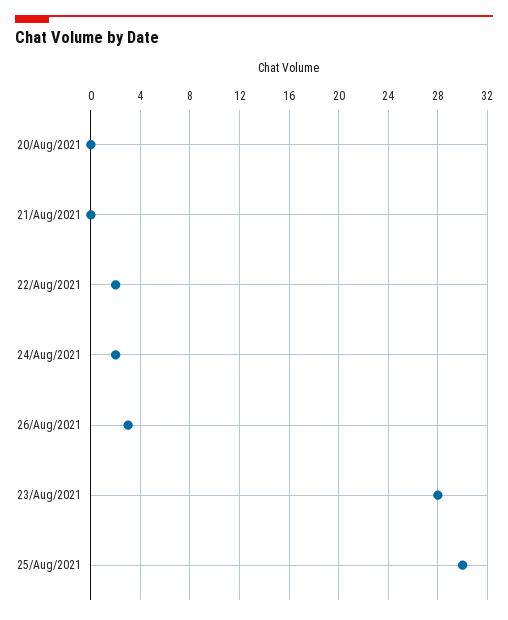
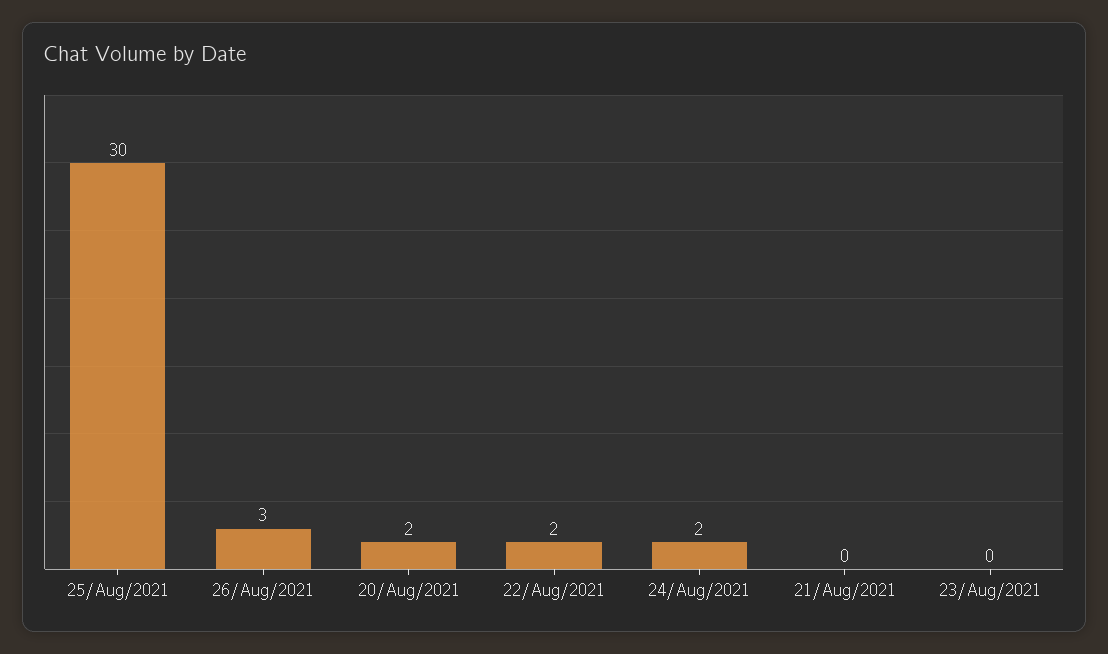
20/Aug/2021: 0 -> 2
23/Aug/2021: 28 -> 0

